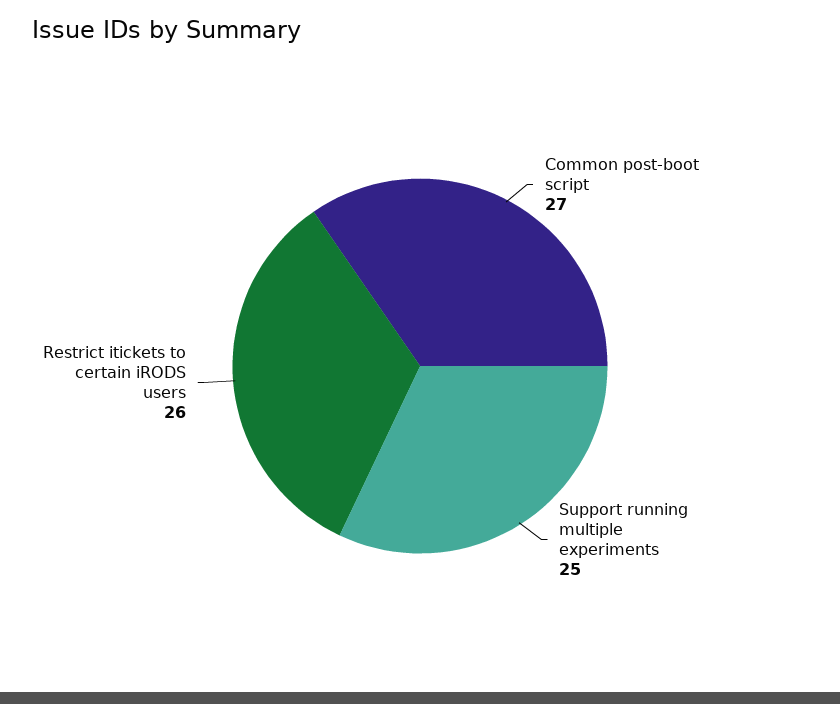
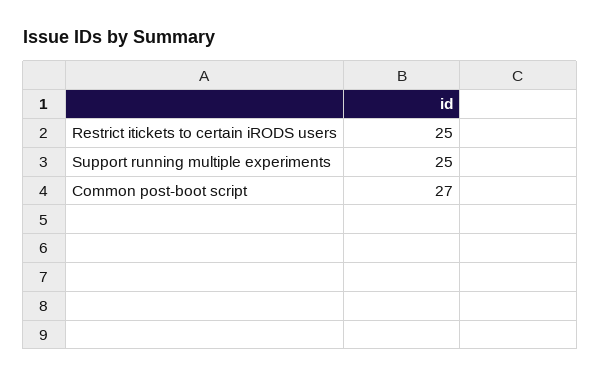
Restrict itickets to certain iRODS users: 26 -> 25

